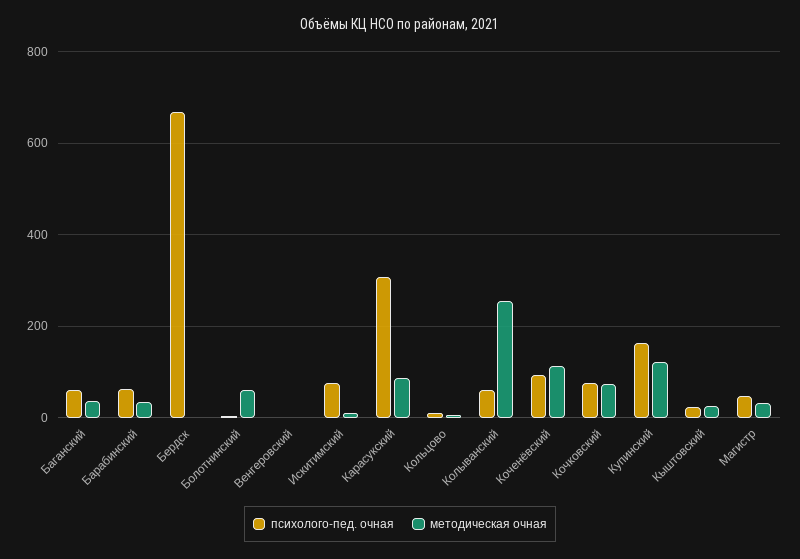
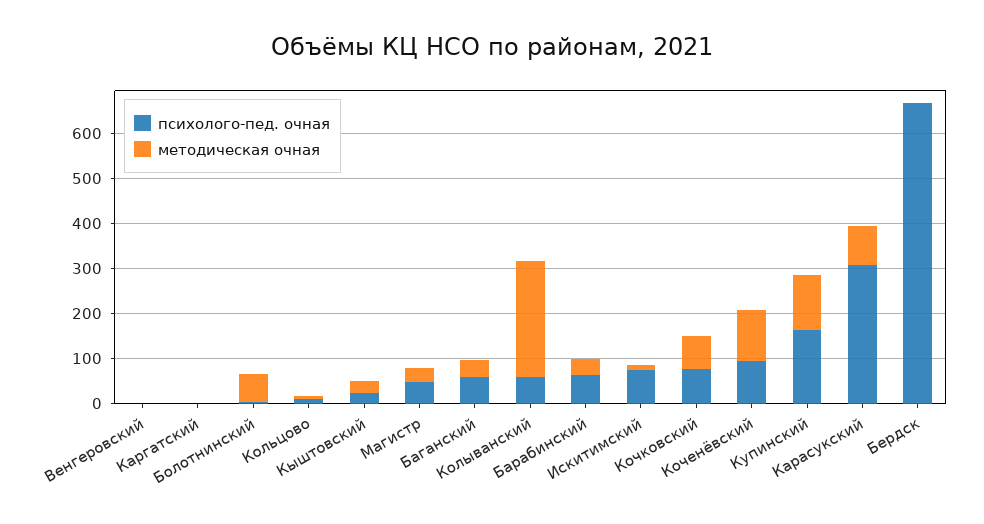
психолого-пед. очная, Каргатский: none -> 0
методическая очная, Каргатский: none -> 0

